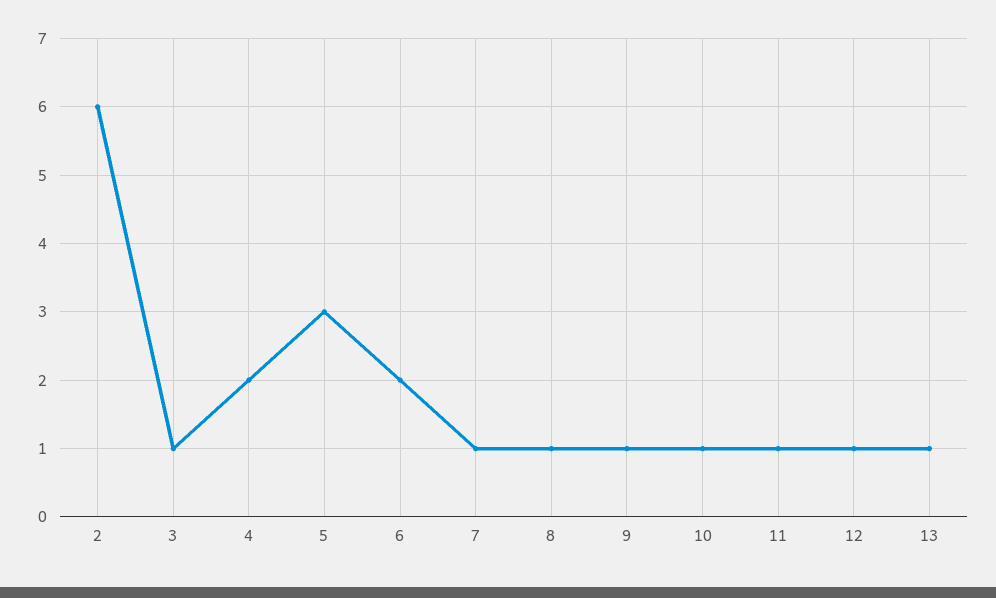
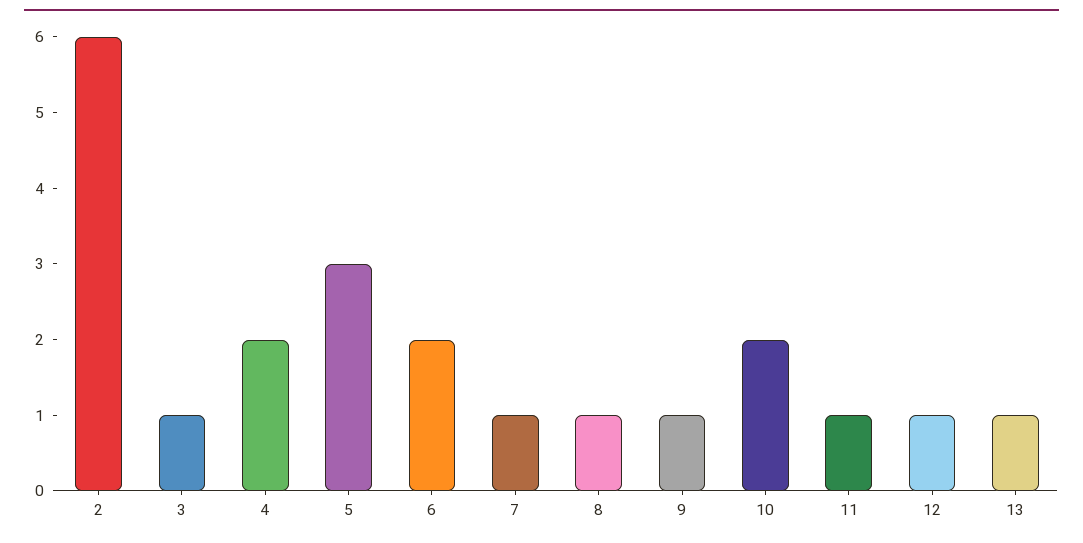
10: 1 -> 2

